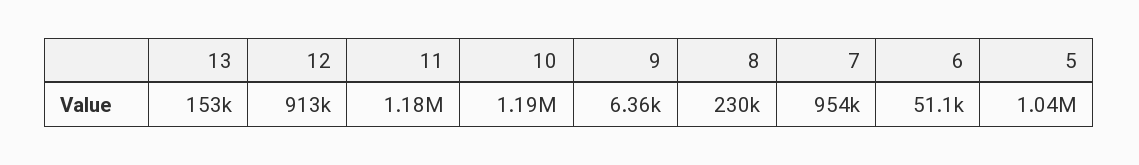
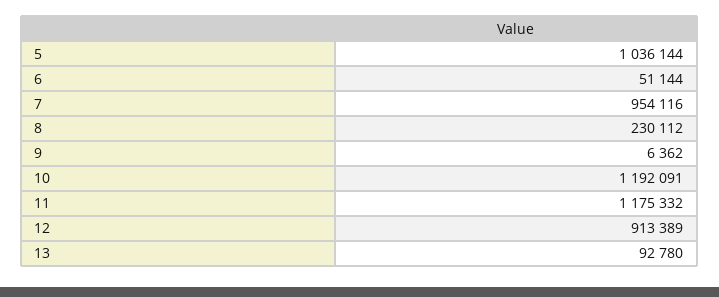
13: 153000 -> 92780

